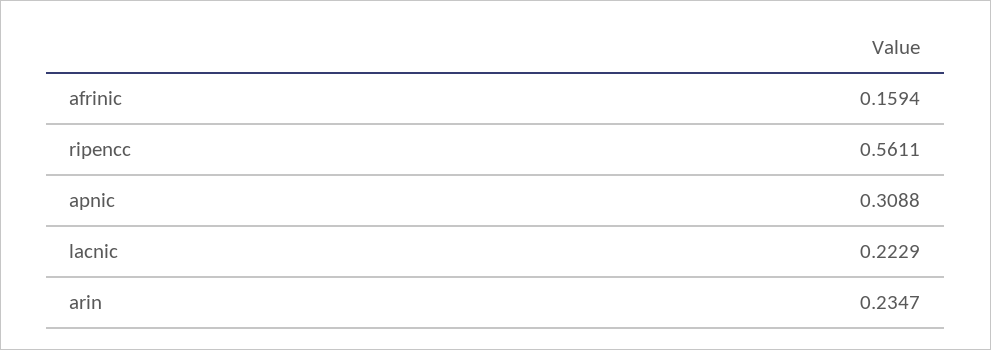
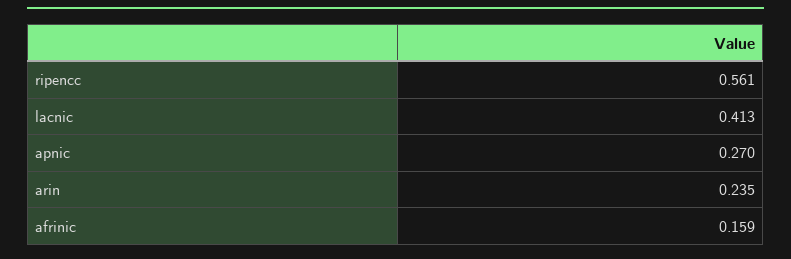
apnic: 0.3088 -> 0.27
lacnic: 0.2229 -> 0.413

